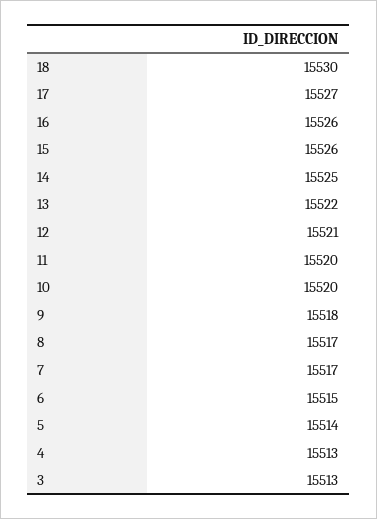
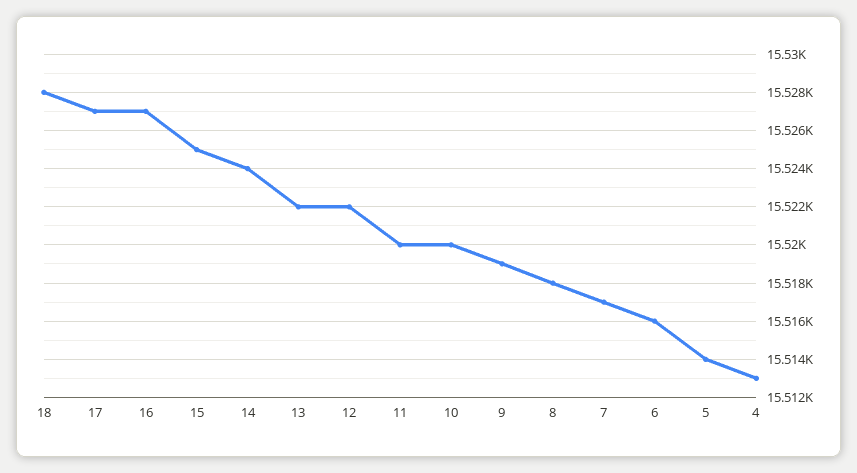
18: 15530 -> 15528
16: 15526 -> 15527
15: 15526 -> 15525
14: 15525 -> 15524
12: 15521 -> 15522
9: 15518 -> 15519
8: 15517 -> 15518
6: 15515 -> 15516
3: 15513 -> none

